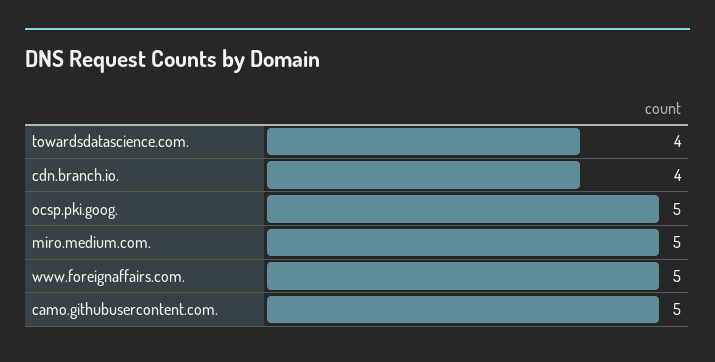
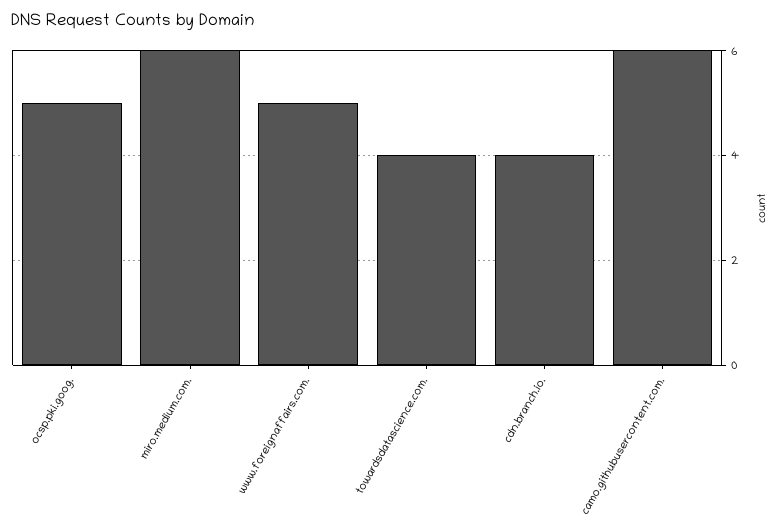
miro.medium.com.: 5 -> 6
camo.githubusercontent.com.: 5 -> 6

